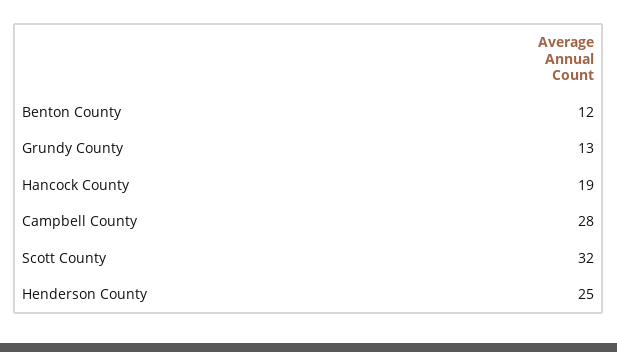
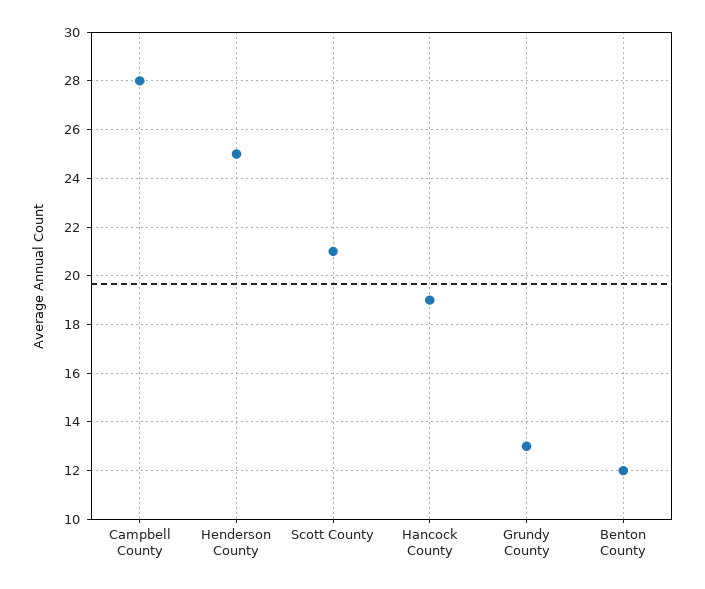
Scott County: 32 -> 21

